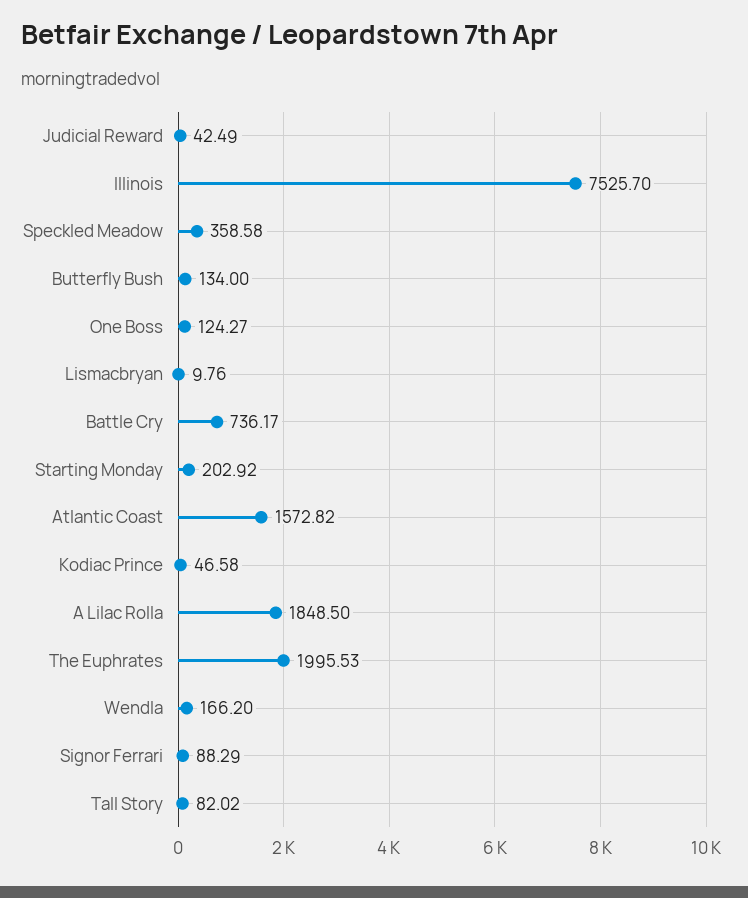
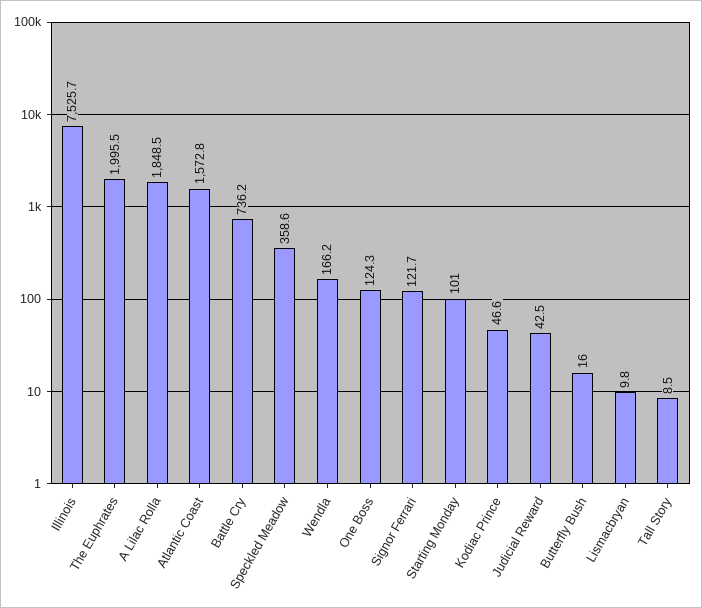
Butterfly Bush: 134 -> 16
Starting Monday: 202.92 -> 101
Signor Ferrari: 88.29 -> 121.7
Tall Story: 82.02 -> 8.5

